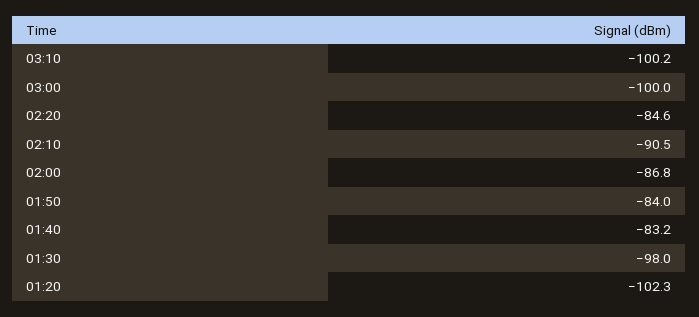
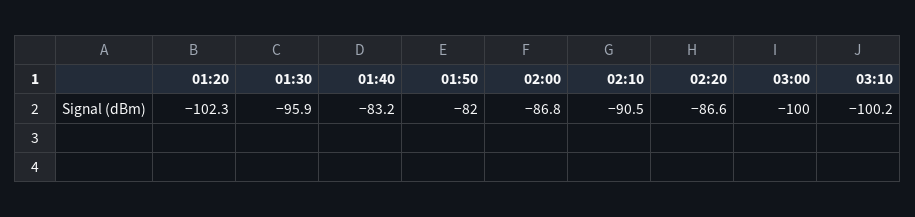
02:20: -84.6 -> -86.6
01:50: -84 -> -82
01:30: -98 -> -95.9

